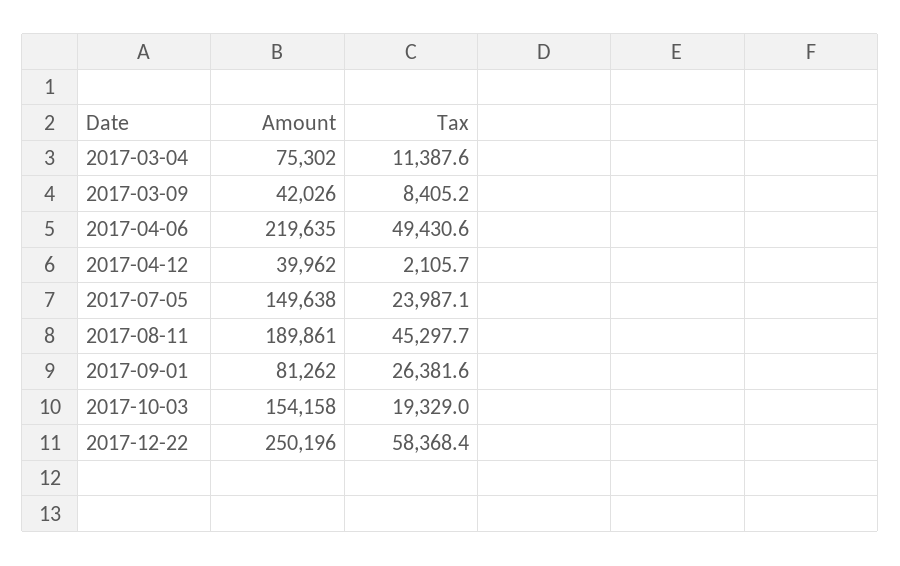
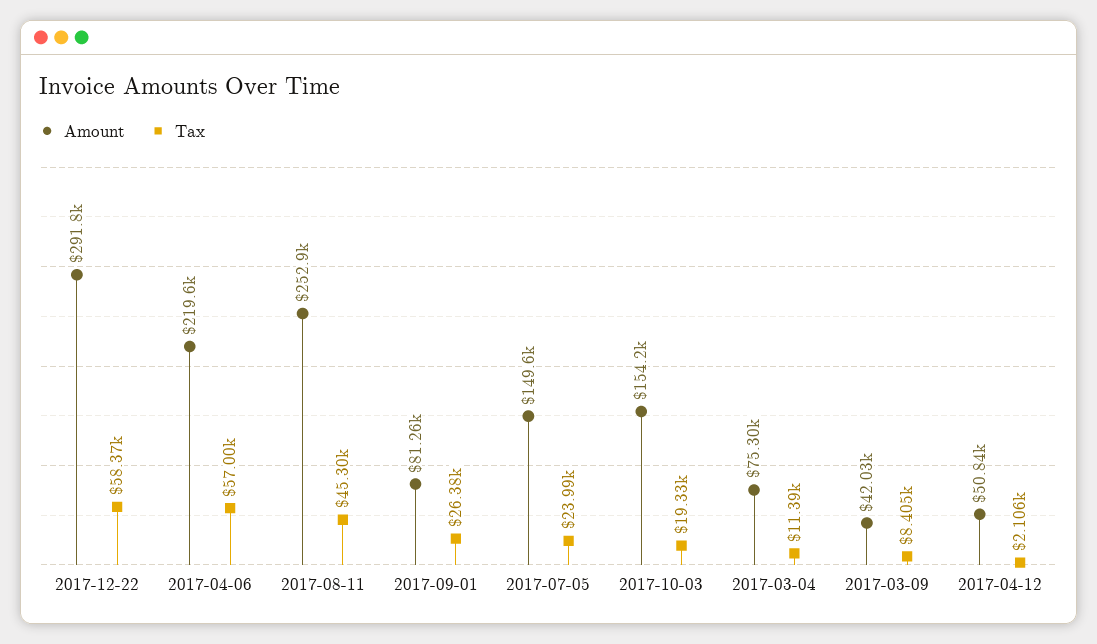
Tax, 2017-04-06: 49430.6 -> 57000
Amount, 2017-04-12: 39962 -> 50840
Amount, 2017-08-11: 189861 -> 252900
Amount, 2017-12-22: 250196 -> 291800

